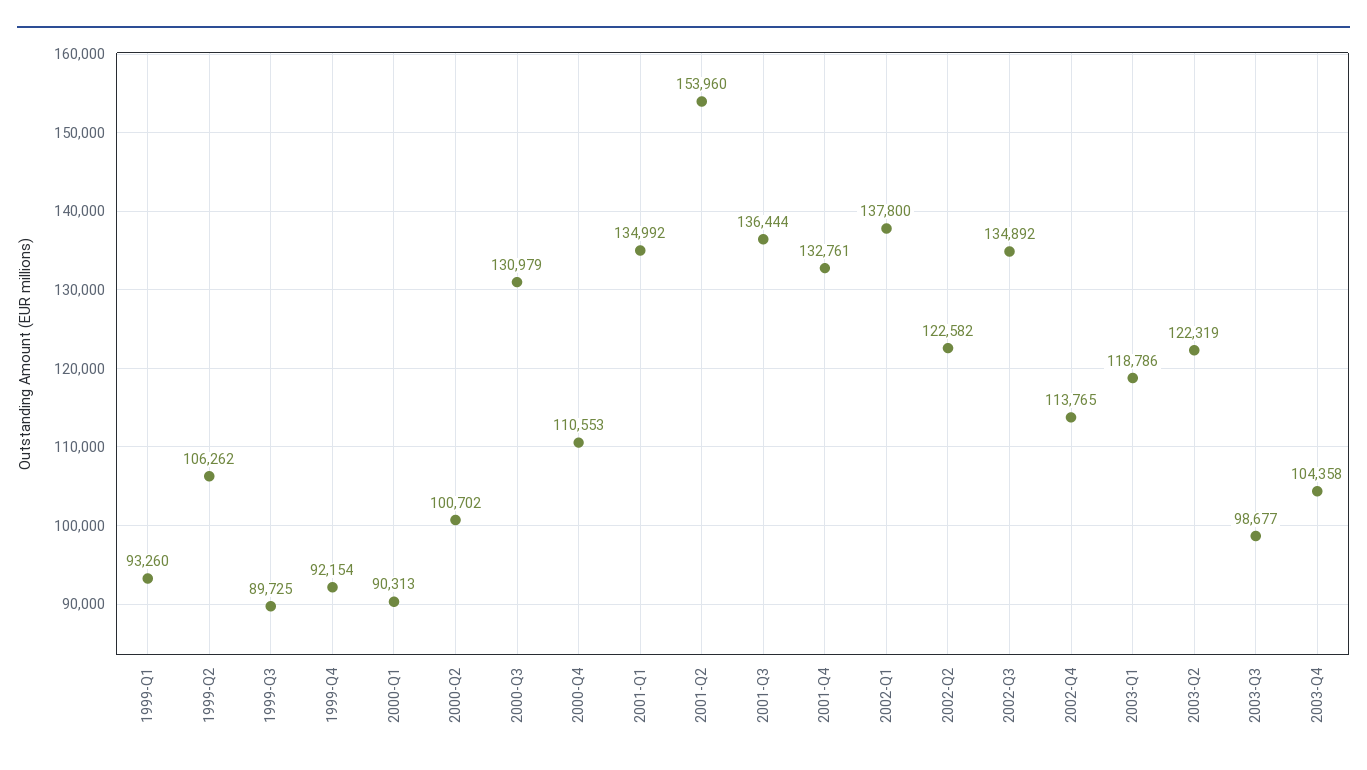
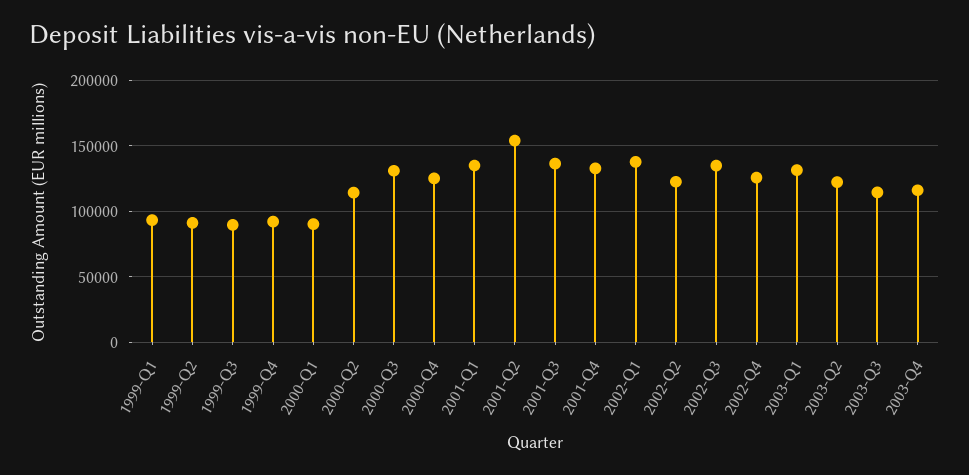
1999-Q2: 106262 -> 90000
2000-Q2: 100702 -> 115000
2000-Q4: 110553 -> 125000
2002-Q4: 113765 -> 125000
2003-Q1: 118786 -> 130000
2003-Q3: 98677 -> 115000
2003-Q4: 104358 -> 115000

